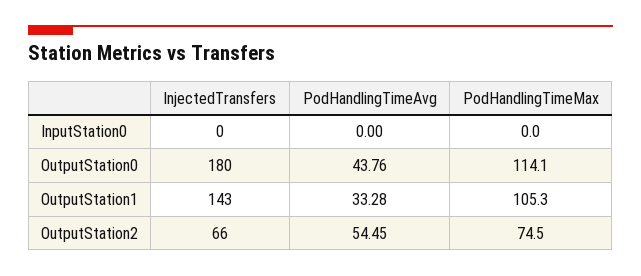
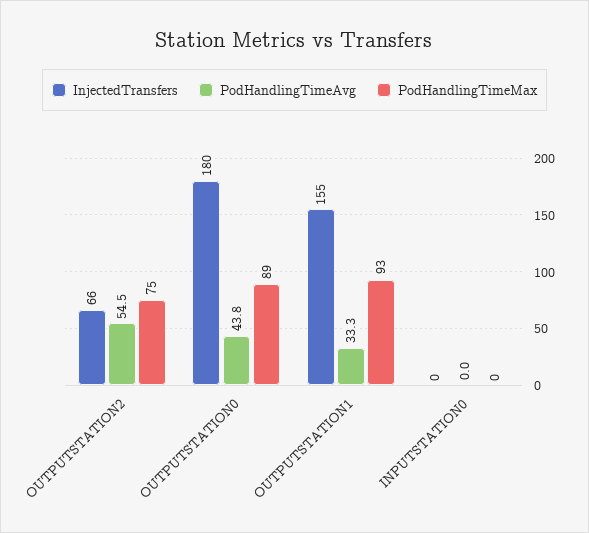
PodHandlingTimeMax, OutputStation0: 114.1 -> 89
InjectedTransfers, OutputStation1: 143 -> 155
PodHandlingTimeMax, OutputStation1: 105.3 -> 93

